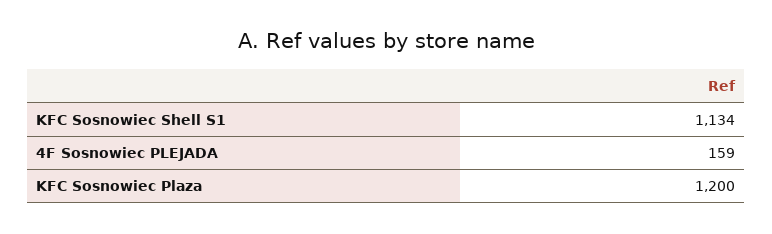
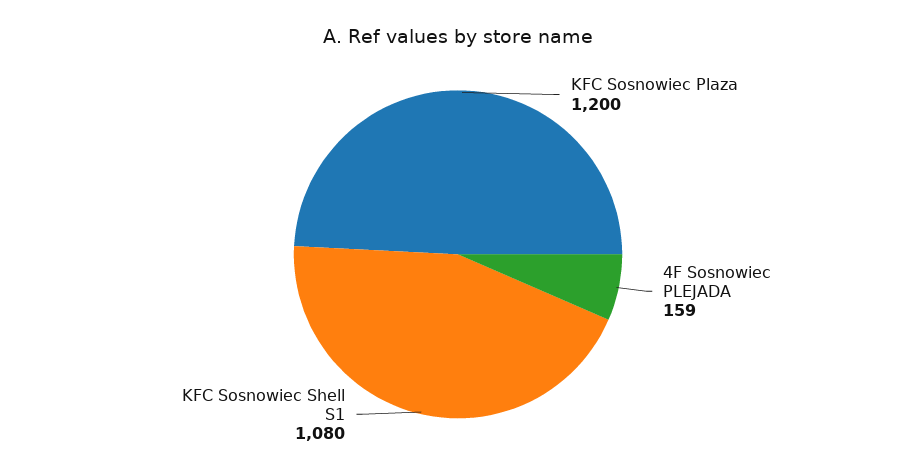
KFC Sosnowiec Shell S1: 1134 -> 1080

